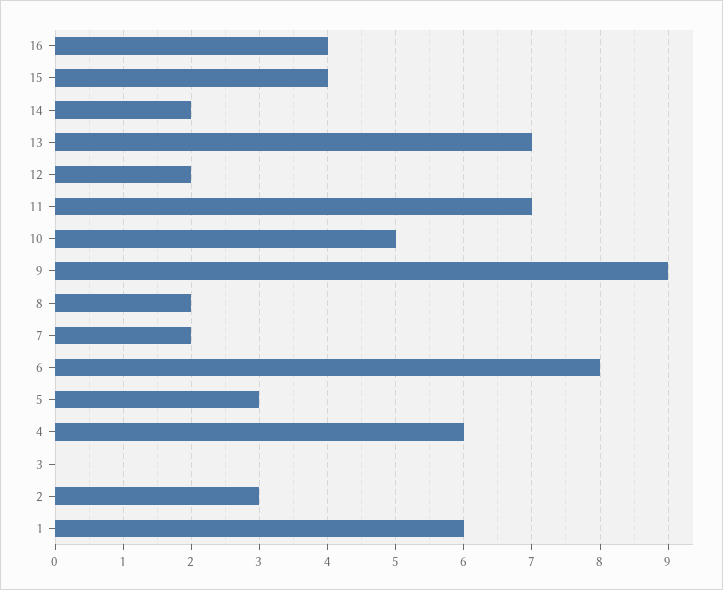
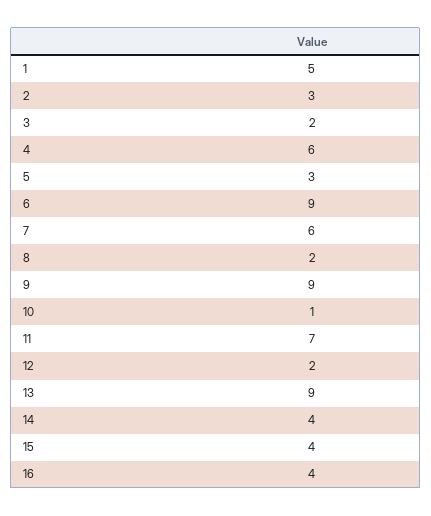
14: 2 -> 4
13: 7 -> 9
10: 5 -> 1
7: 2 -> 6
6: 8 -> 9
3: 0 -> 2
1: 6 -> 5

